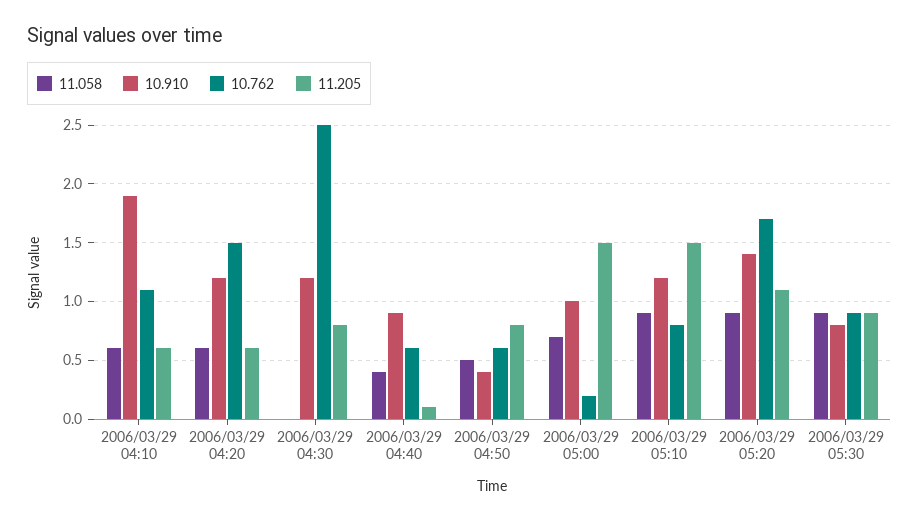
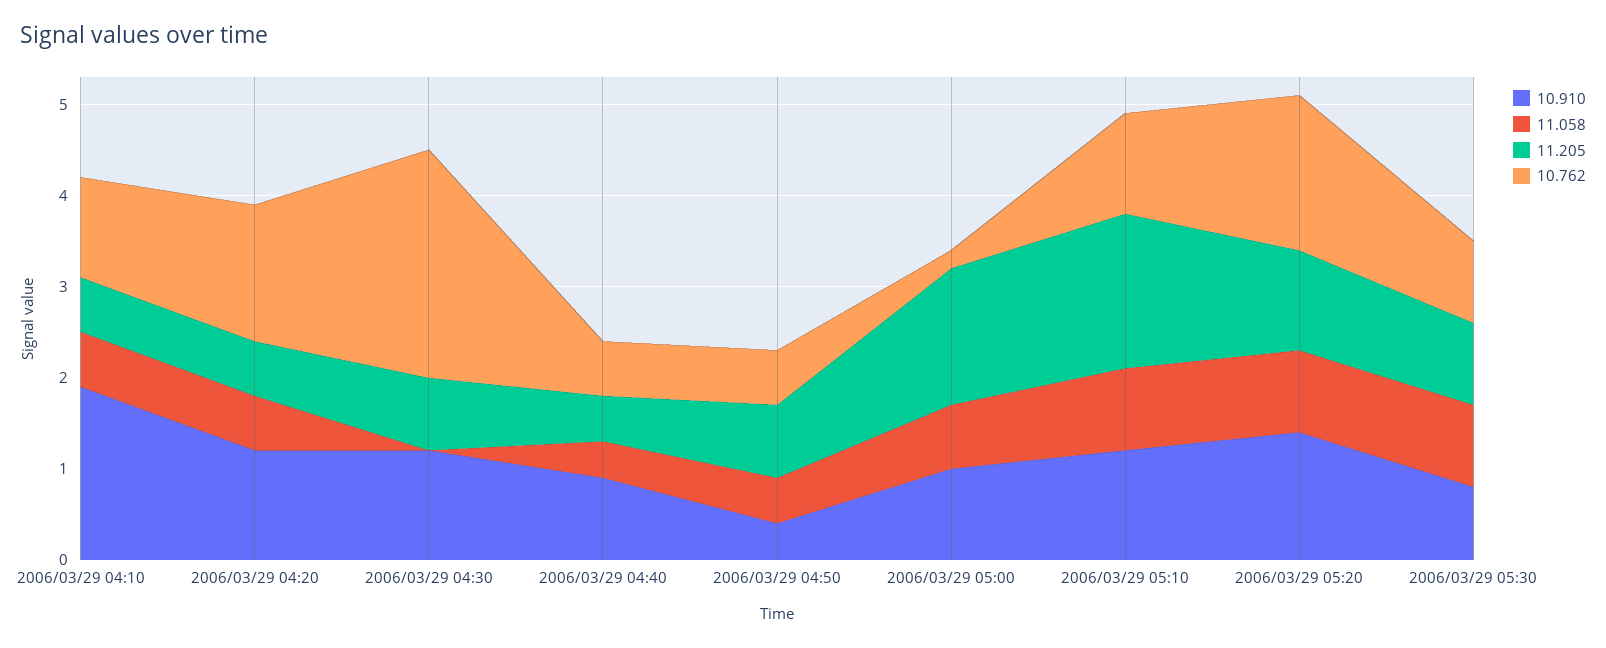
11.205, 2006/03/29 04:40: 0.1 -> 0.5
10.762, 2006/03/29 05:10: 0.8 -> 1.1
11.205, 2006/03/29 05:10: 1.5 -> 1.7

